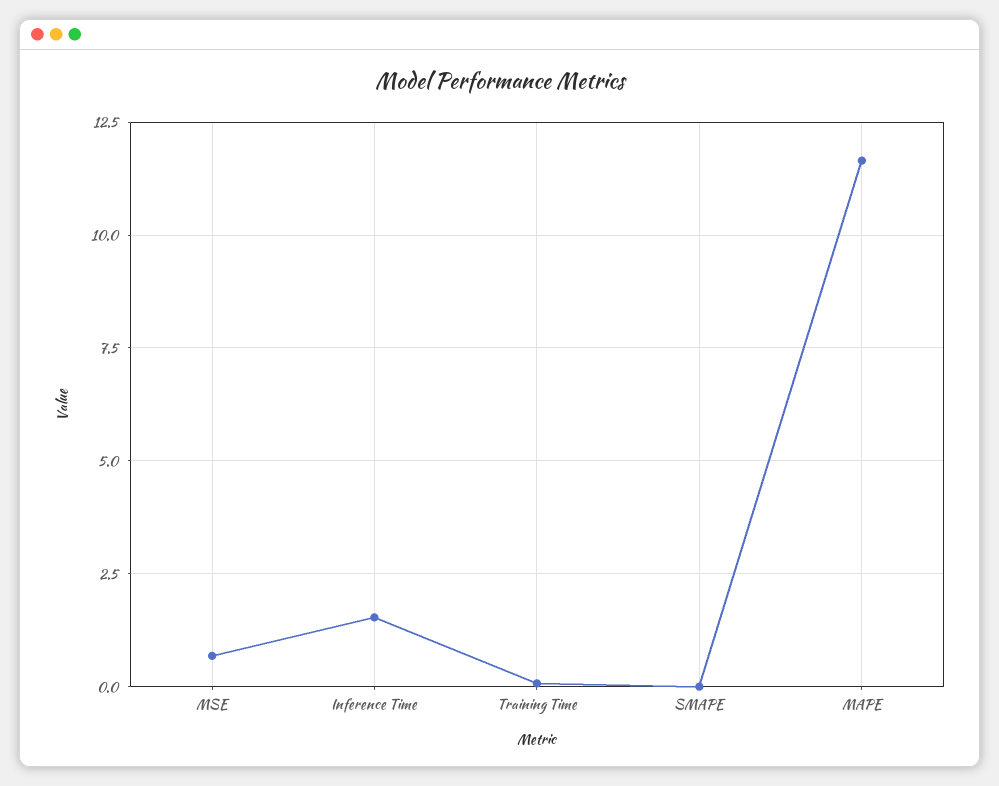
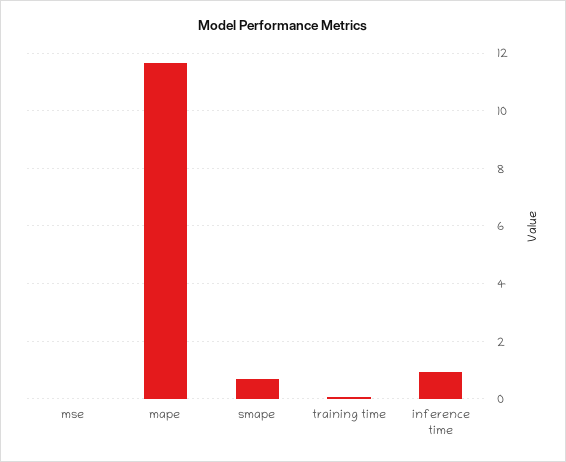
MSE: 0.75 -> 0
Inference Time: 1.5 -> 1
SMAPE: 0 -> 0.75

